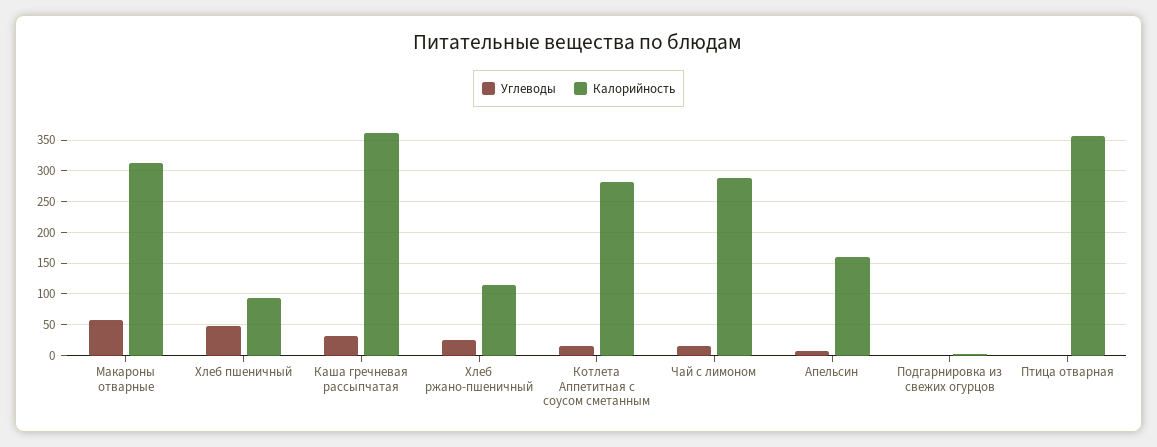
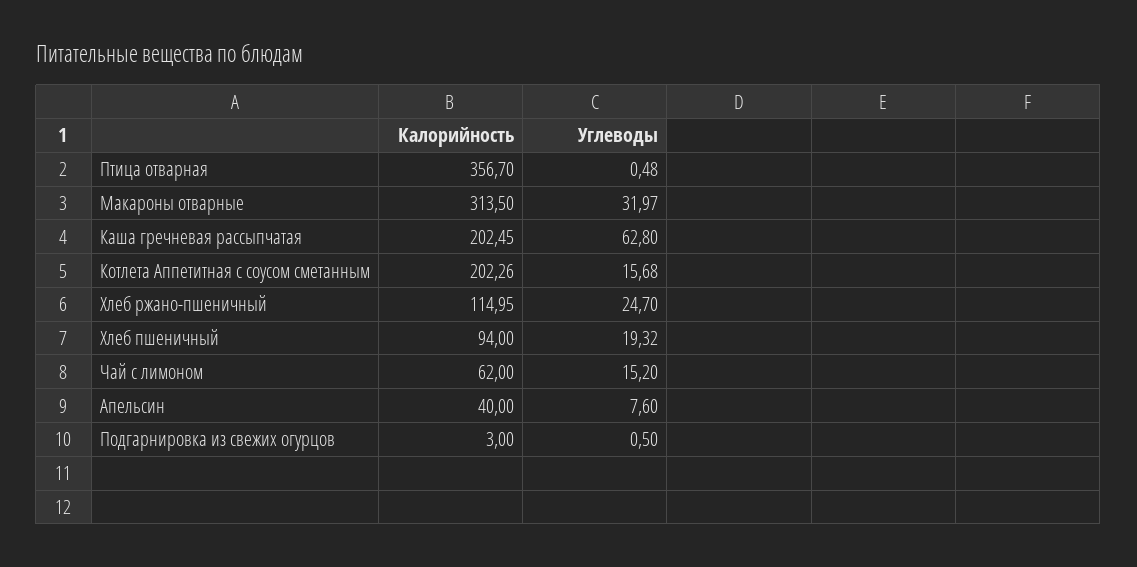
Углеводы, Макароны отварные: 60 -> 31.97
Углеводы, Хлеб пшеничный: 50 -> 19.32
Углеводы, Каша гречневая рассыпчатая: 30 -> 62.8
Калорийность, Каша гречневая рассыпчатая: 360 -> 202.45
Калорийность, Котлета Аппетитная с соусом сметанным: 280 -> 202.26
Калорийность, Чай с лимоном: 290 -> 62
Калорийность, Апельсин: 160 -> 40

